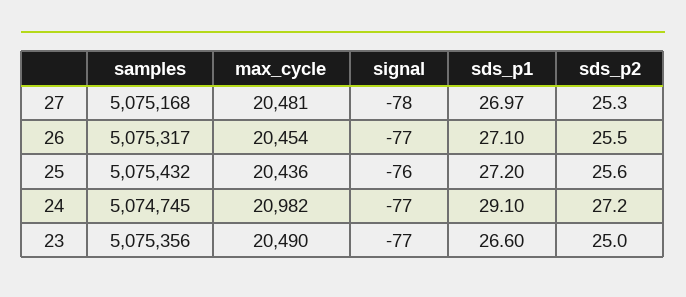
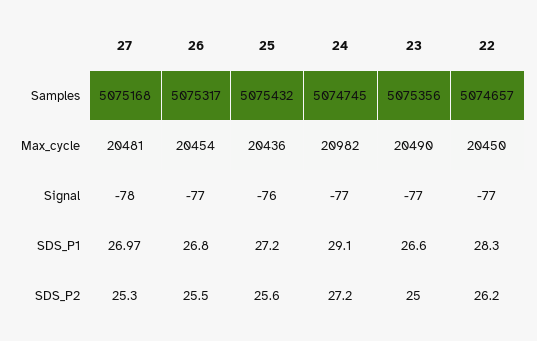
sds_p1, 26: 27.1 -> 26.8
samples, 22: none -> 5074657
max_cycle, 22: none -> 20450
signal, 22: none -> -77
sds_p1, 22: none -> 28.3
sds_p2, 22: none -> 26.2

